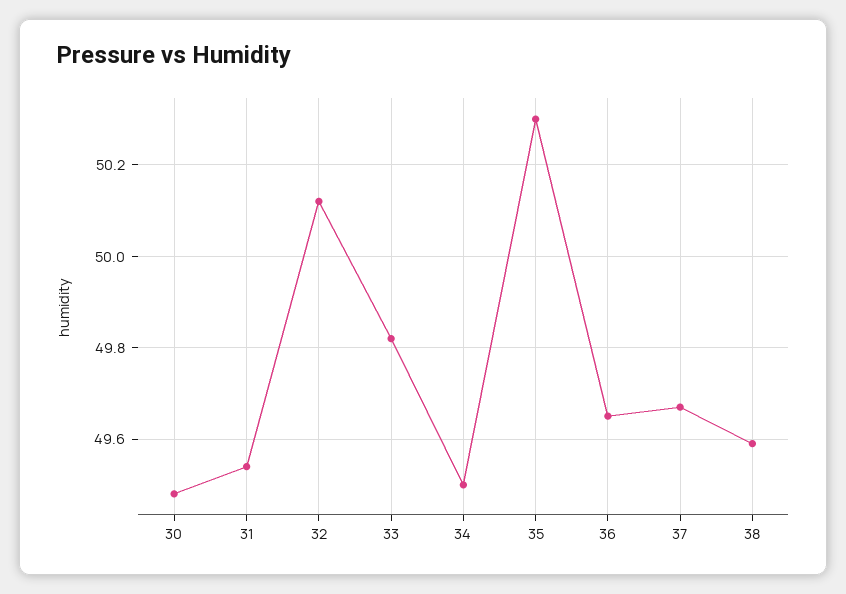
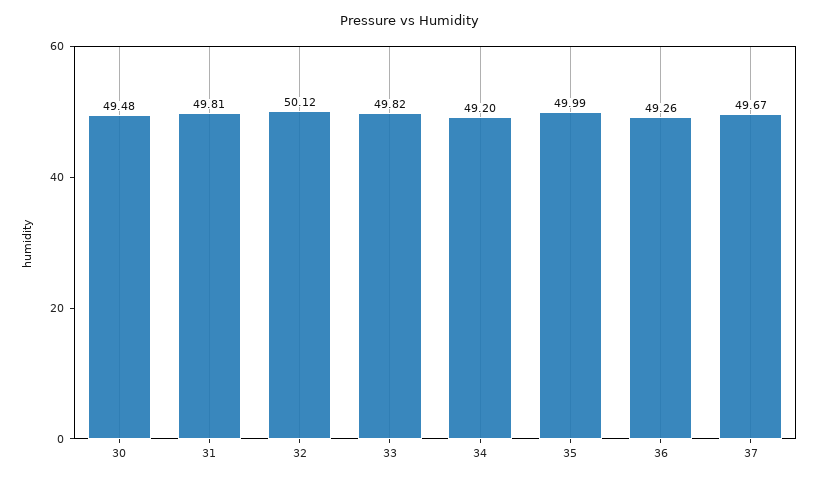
31: 49.55 -> 49.81
34: 49.5 -> 49.2
35: 50.3 -> 49.99
36: 49.65 -> 49.26
38: 49.6 -> none

